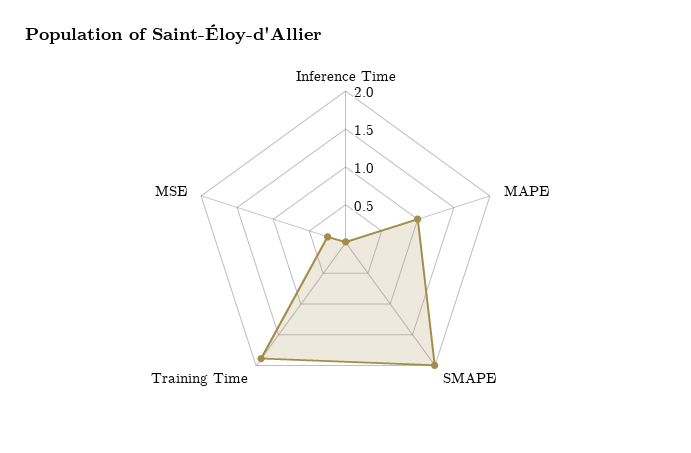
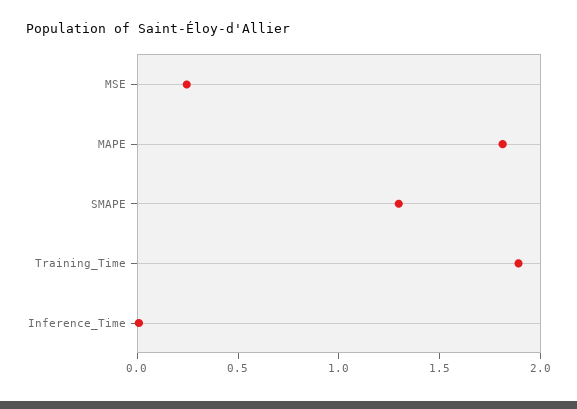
MAPE: 1 -> 1.8
SMAPE: 2 -> 1.3

